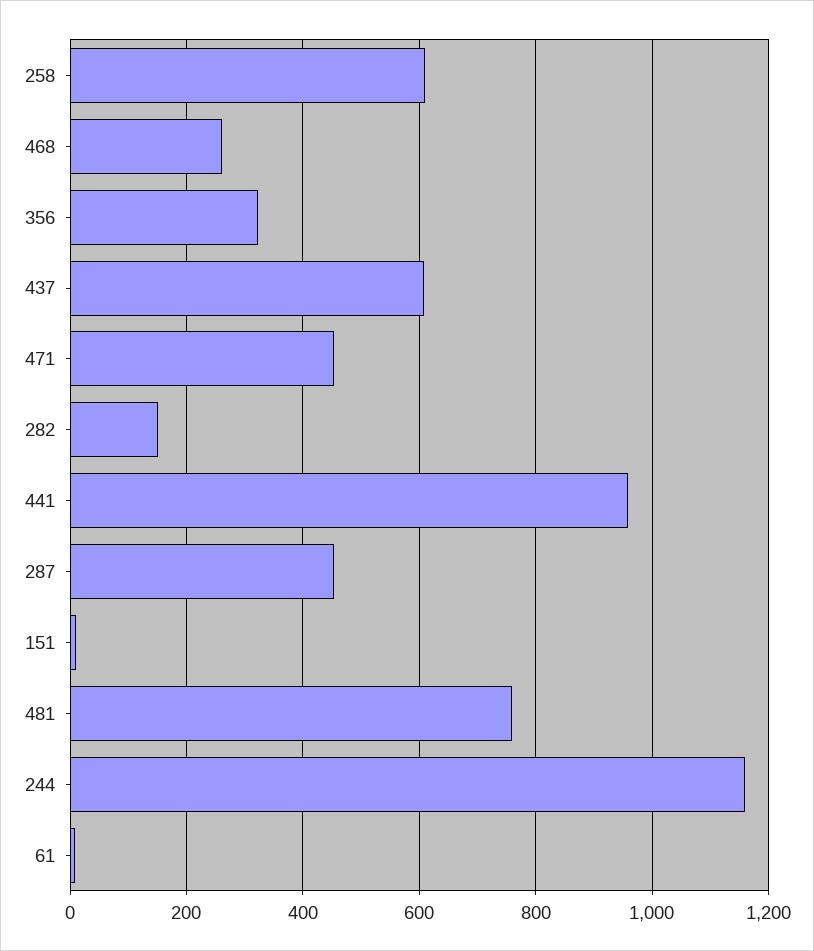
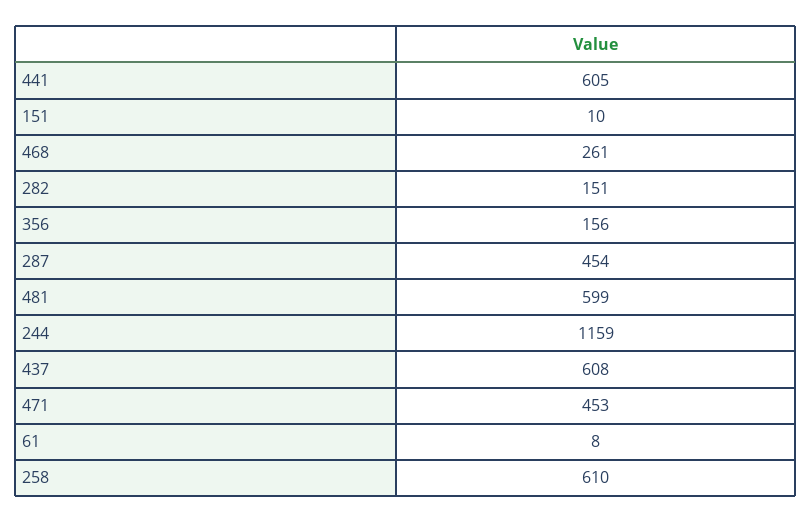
356: 320 -> 156
441: 960 -> 605
481: 760 -> 599

